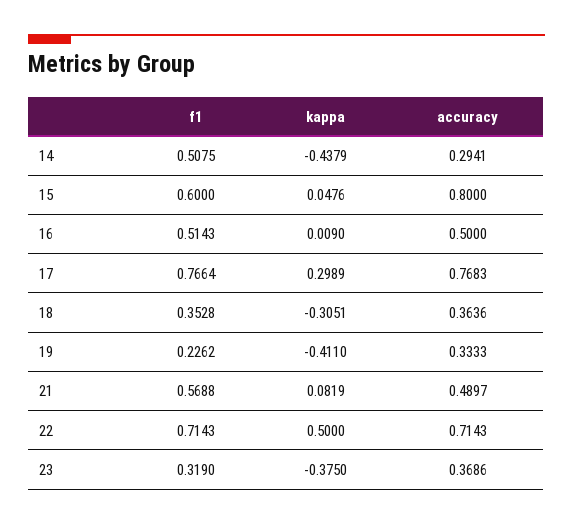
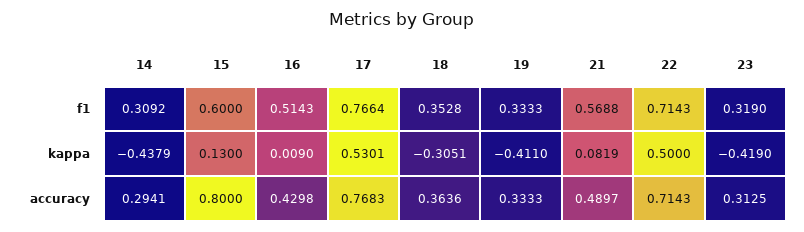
f1, 14: 0.5075 -> 0.3092
kappa, 15: 0.0476 -> 0.13
accuracy, 16: 0.5 -> 0.4298
kappa, 17: 0.2989 -> 0.5301
f1, 19: 0.2262 -> 0.3333
kappa, 23: -0.375 -> -0.419
accuracy, 23: 0.3686 -> 0.3125

